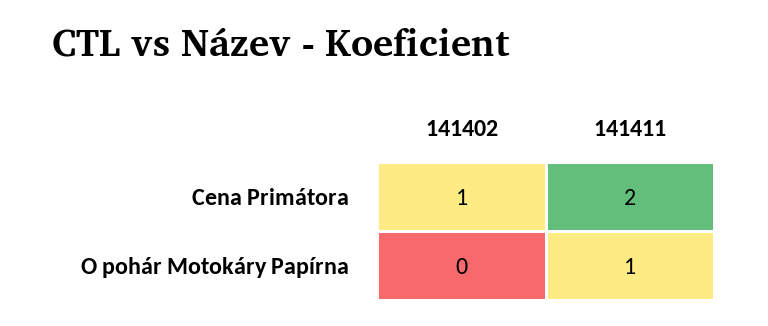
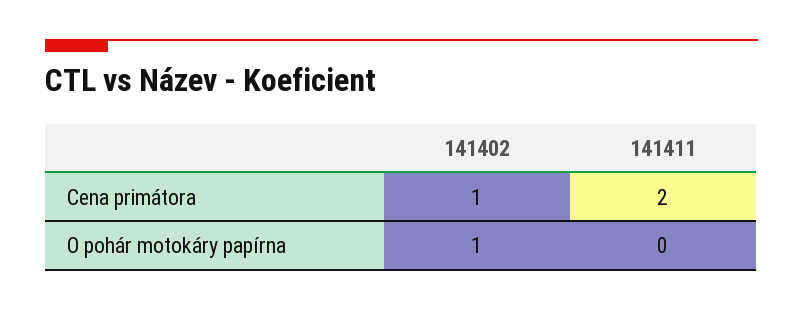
141402, O pohár Motokáry Papírna: 0 -> 1
141411, O pohár Motokáry Papírna: 1 -> 0

